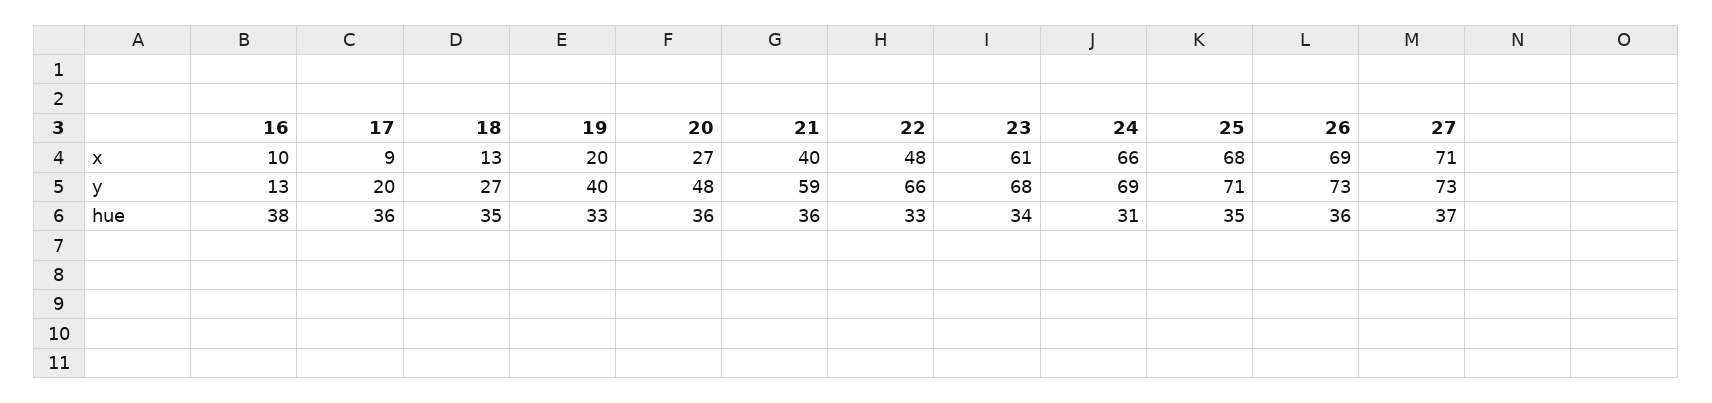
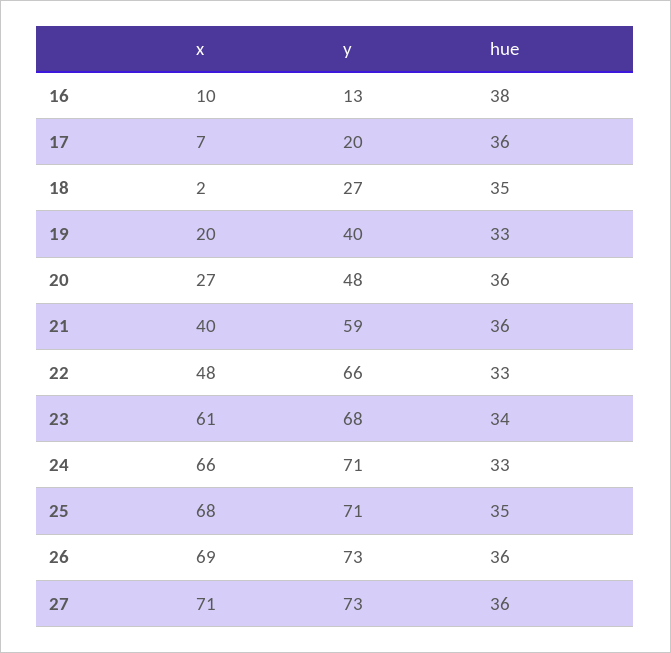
17, x: 9 -> 7
18, x: 13 -> 2
24, y: 69 -> 71
24, hue: 31 -> 33
27, hue: 37 -> 36

